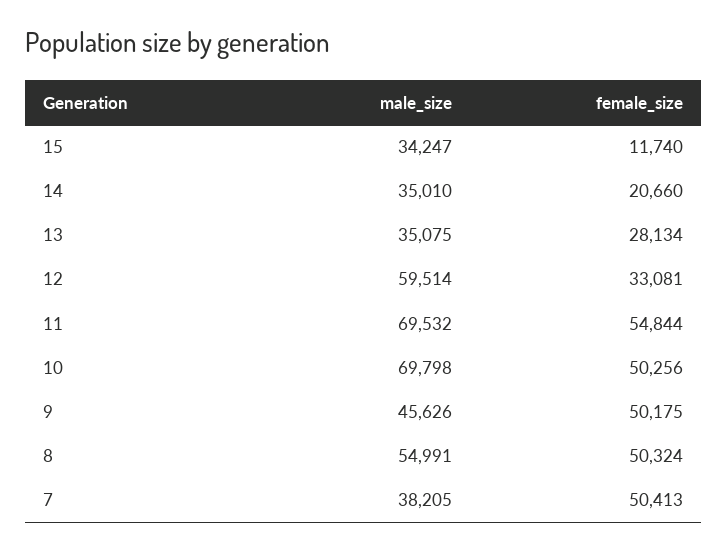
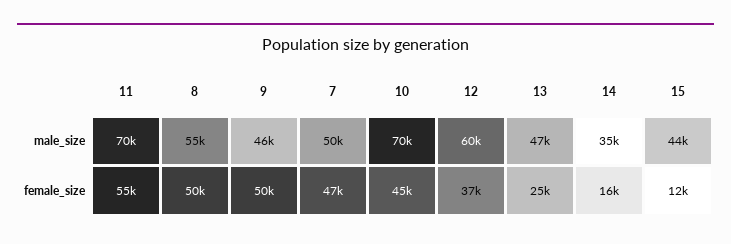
male_size, 15: 34247 -> 44000
female_size, 14: 20660 -> 16000
male_size, 13: 35075 -> 47000
female_size, 13: 28134 -> 25000
female_size, 12: 33081 -> 37000
female_size, 10: 50256 -> 45000
male_size, 7: 38205 -> 50000
female_size, 7: 50413 -> 47000

